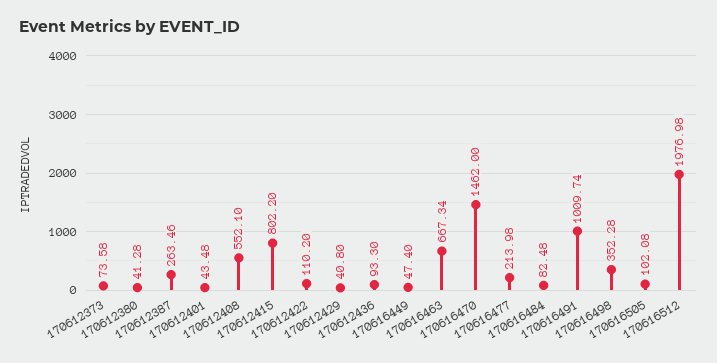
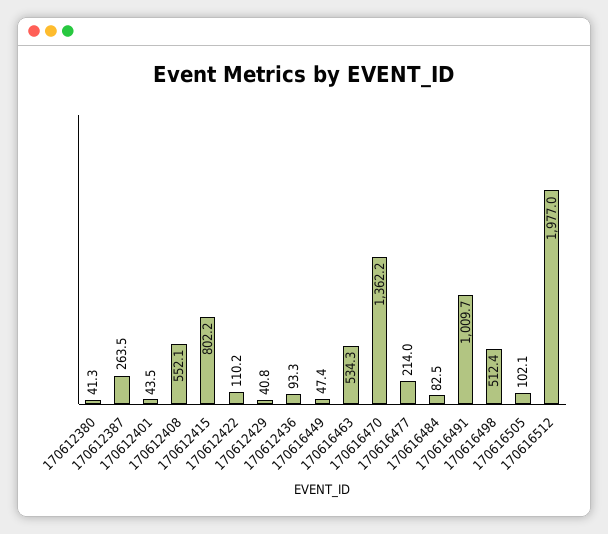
170612373: 73.58 -> none
170616463: 667.34 -> 534.3
170616470: 1462 -> 1362.2
170616498: 352.28 -> 512.4

